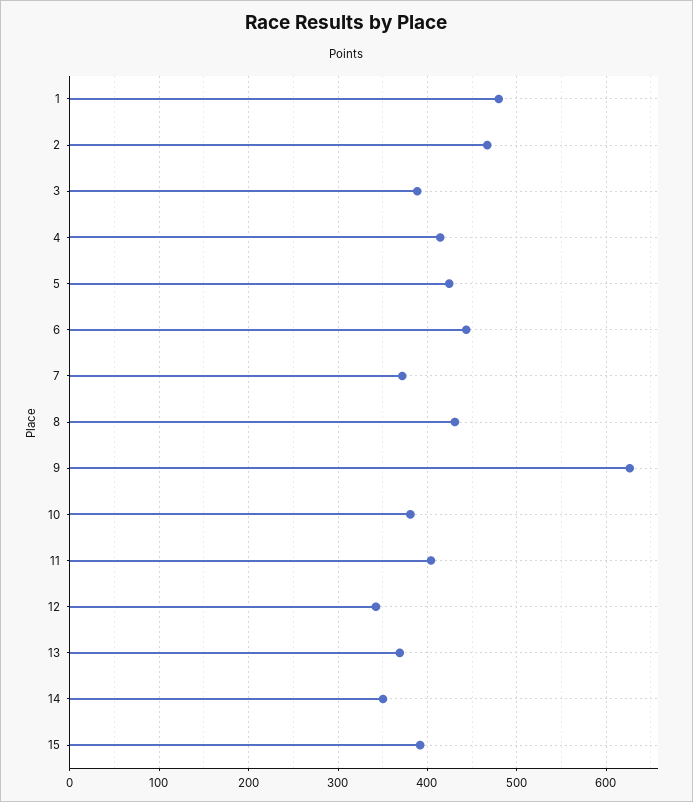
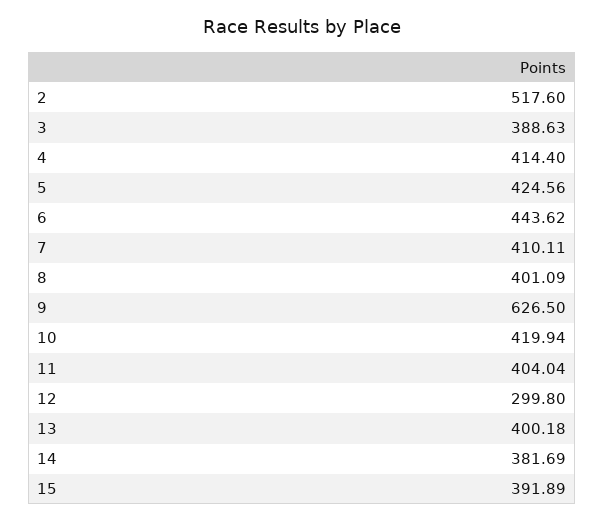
1: 480 -> none
2: 470 -> 517.6
7: 370 -> 410.11
8: 430 -> 401.09
10: 380 -> 419.94
12: 340 -> 299.8
13: 370 -> 400.18
14: 350 -> 381.69

